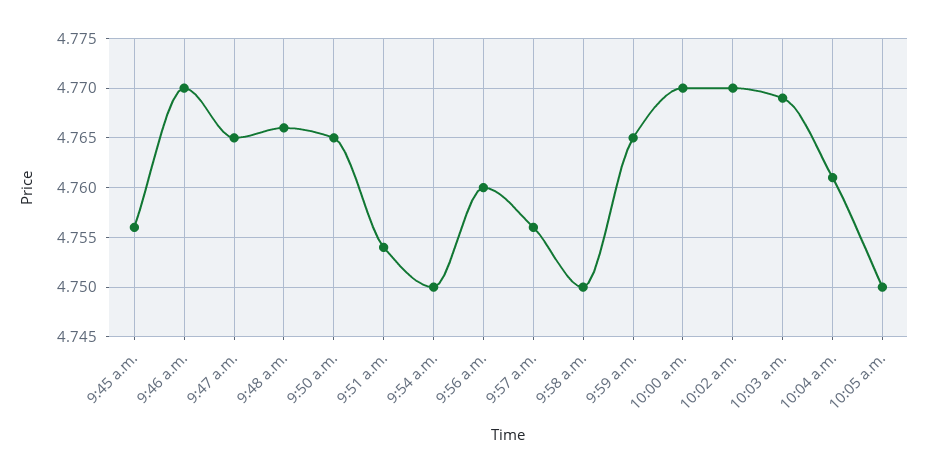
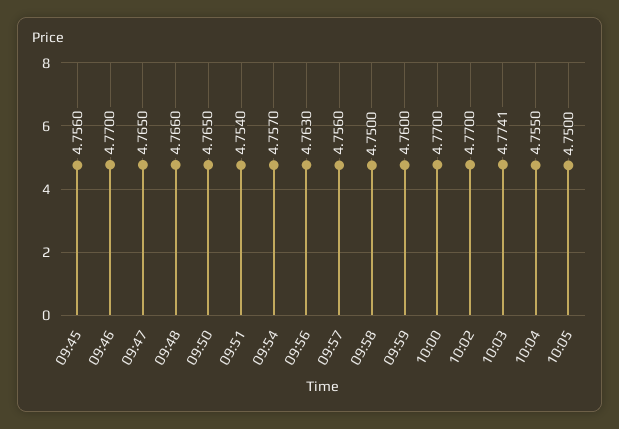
9:54 a.m.: 4.75 -> 4.757
9:56 a.m.: 4.76 -> 4.763
9:59 a.m.: 4.765 -> 4.76
10:03 a.m.: 4.769 -> 4.7741
10:04 a.m.: 4.761 -> 4.755

